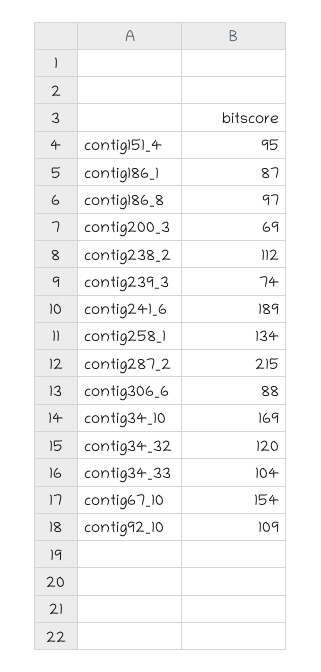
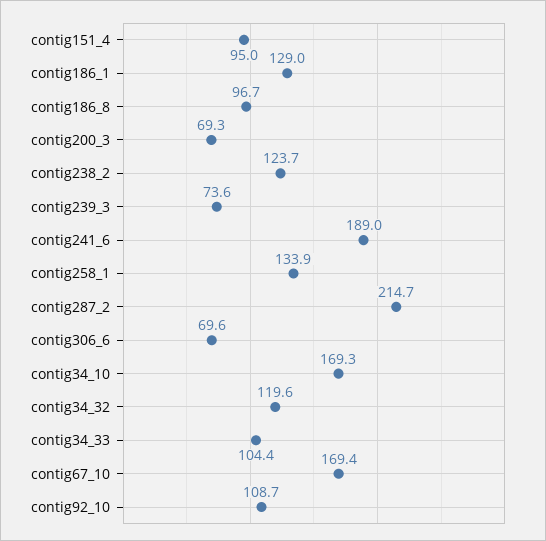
contig186_1: 87 -> 129
contig238_2: 112 -> 123.7
contig306_6: 88 -> 69.6
contig67_10: 154 -> 169.4

